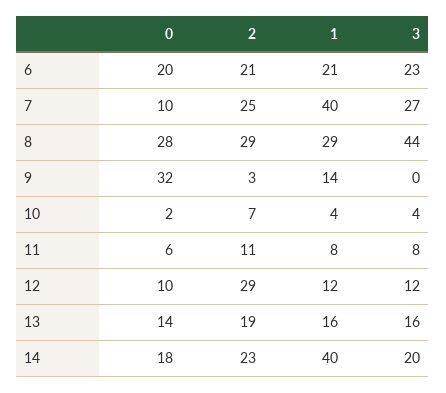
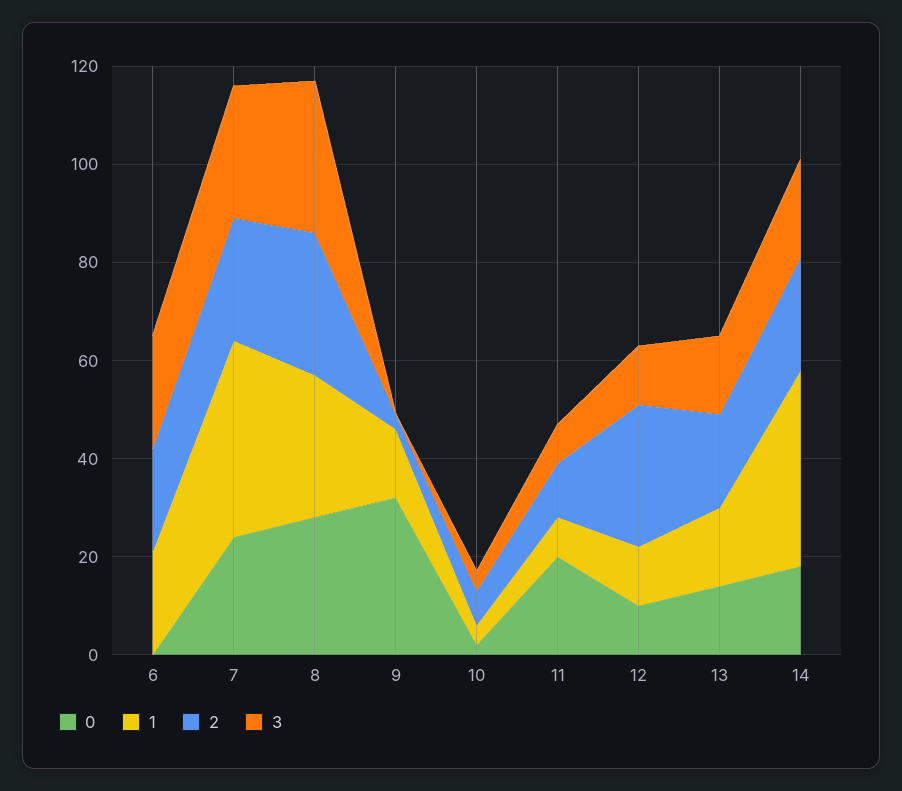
0, 6: 20 -> 0
0, 7: 10 -> 25
3, 8: 44 -> 30
0, 11: 6 -> 20

